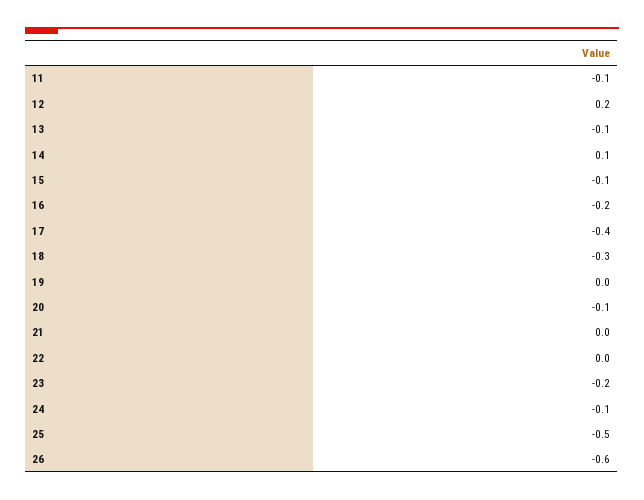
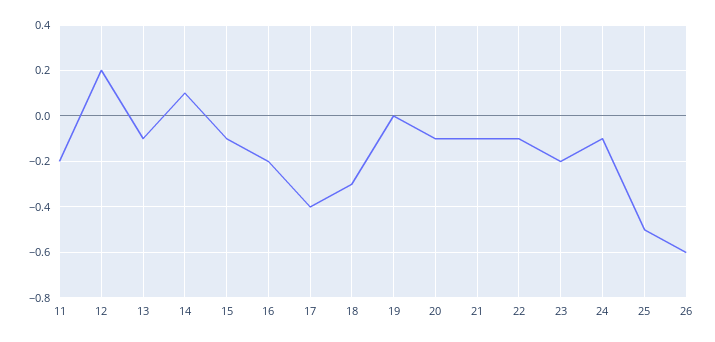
11: -0.1 -> -0.2
21: 0 -> -0.1
22: 0 -> -0.1

